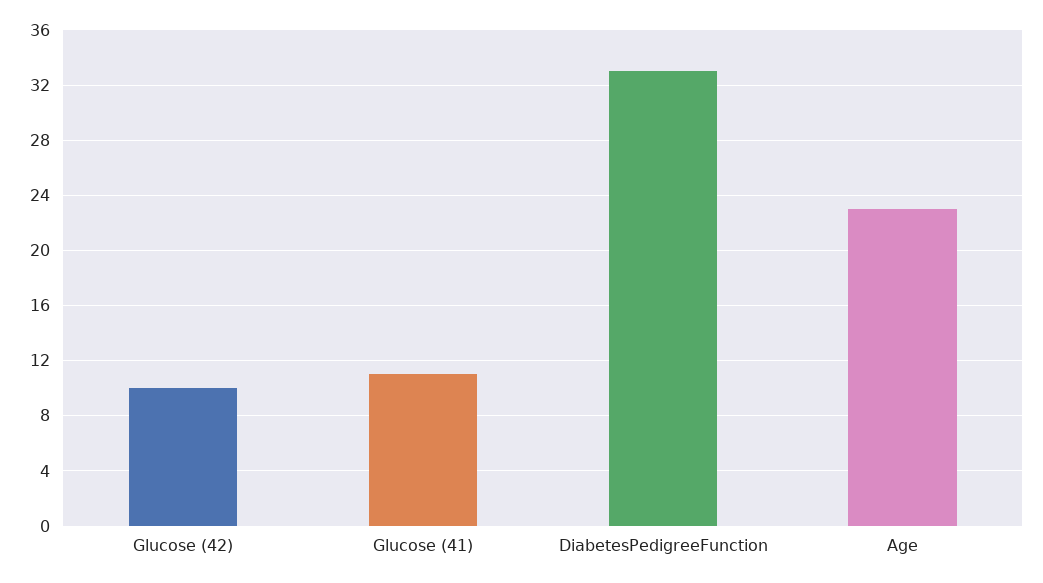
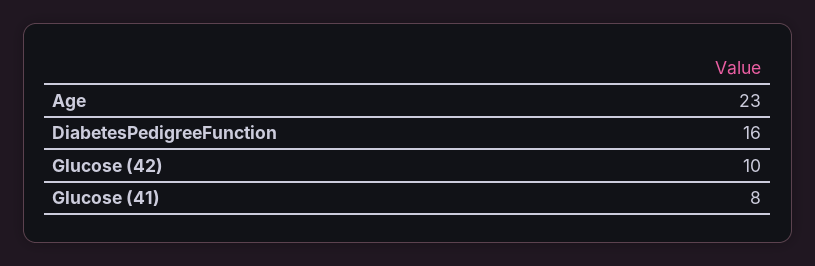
Glucose (41): 11 -> 8
DiabetesPedigreeFunction: 33 -> 16

